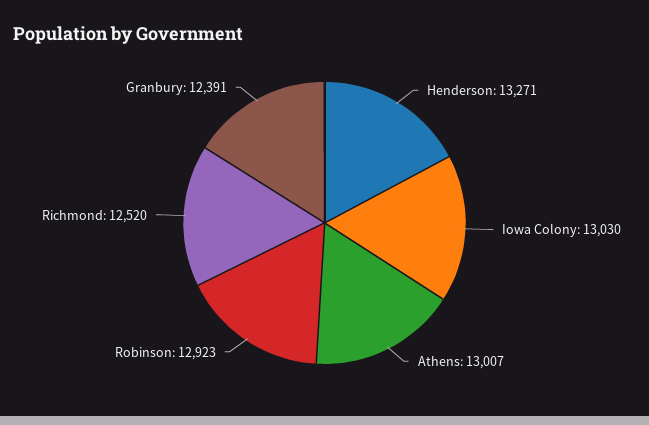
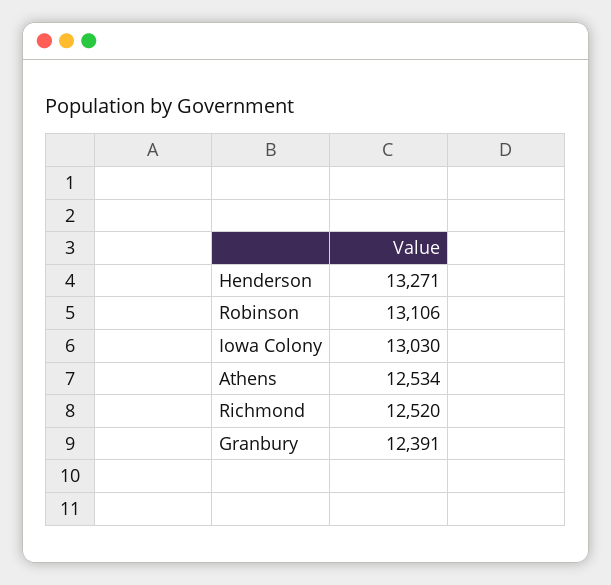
Athens: 13007 -> 12534
Robinson: 12923 -> 13106

